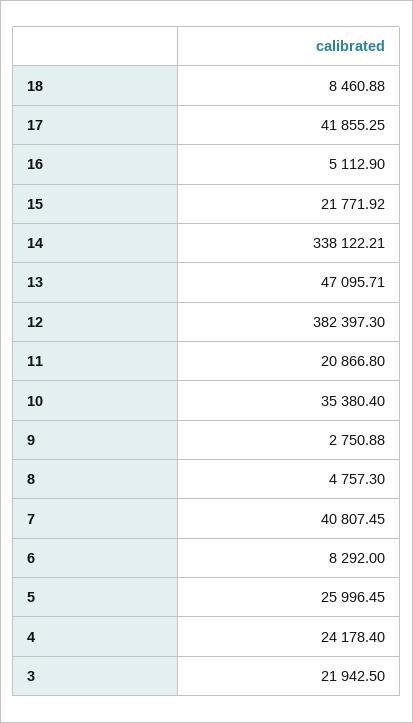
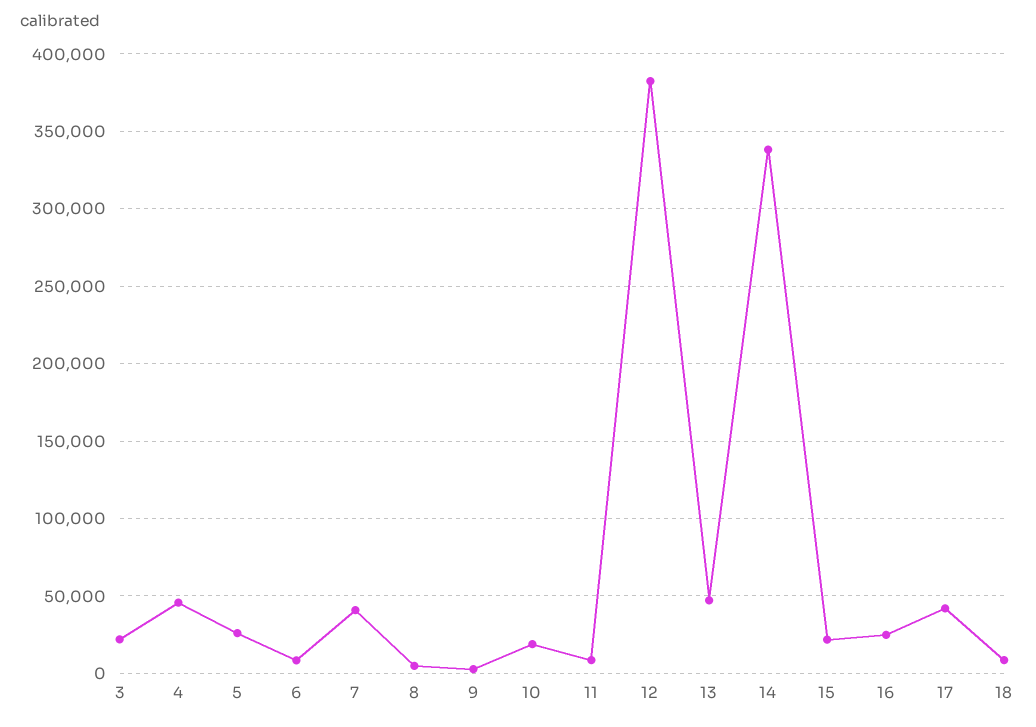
16: 5112.9 -> 25000
11: 20866.8 -> 10000
10: 35380.4 -> 20000
4: 24178.4 -> 45000

